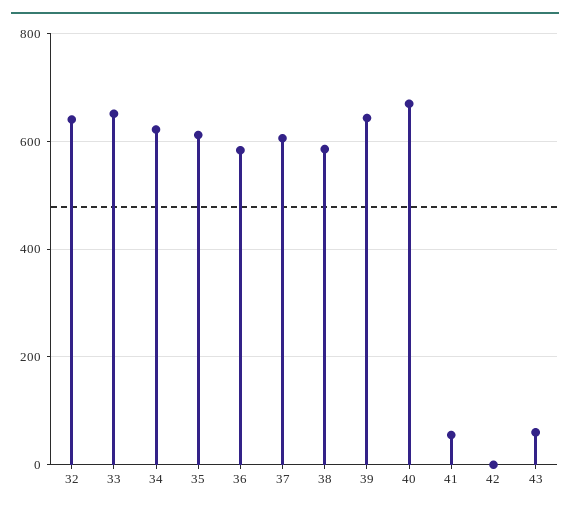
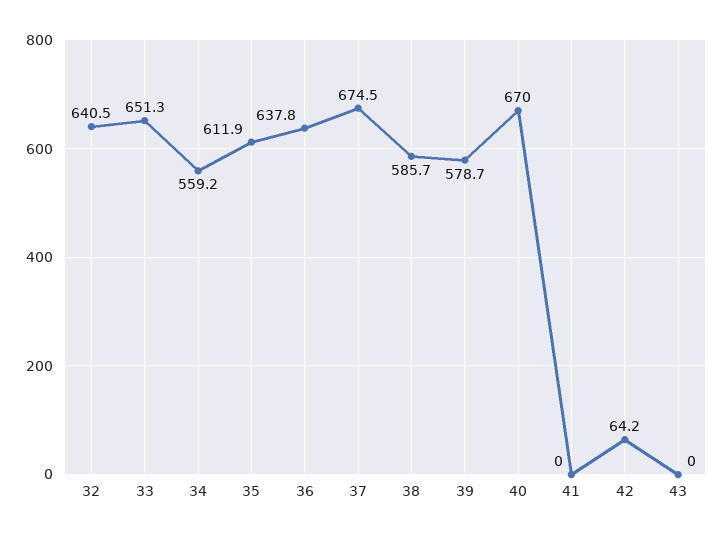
34: 620 -> 559.2
36: 580 -> 637.8
37: 600 -> 674.5
39: 640 -> 578.7
41: 60 -> 0
42: 0 -> 64.2
43: 60 -> 0

